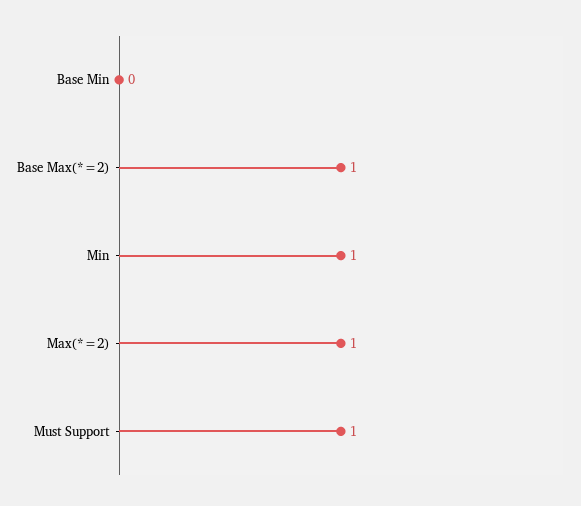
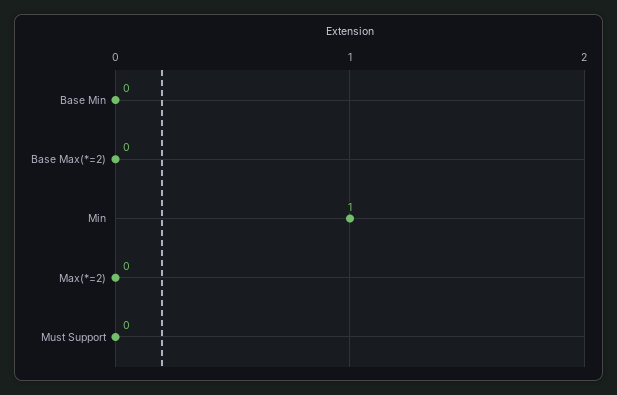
Base Max(*=2): 1 -> 0
Max(*=2): 1 -> 0
Must Support: 1 -> 0

